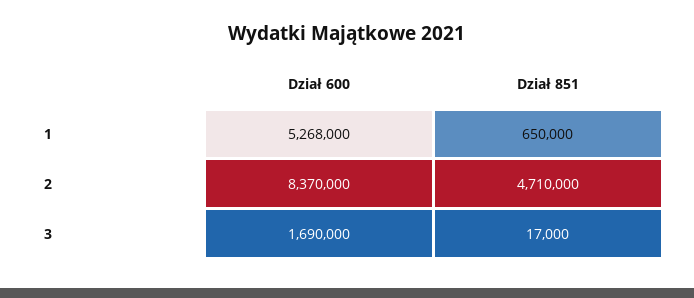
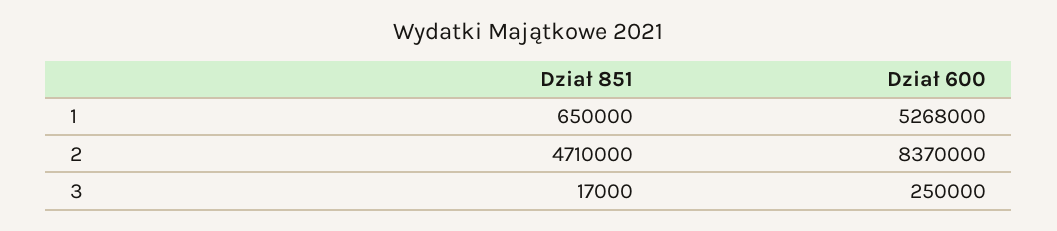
Dział 600, 3: 1690000 -> 250000

